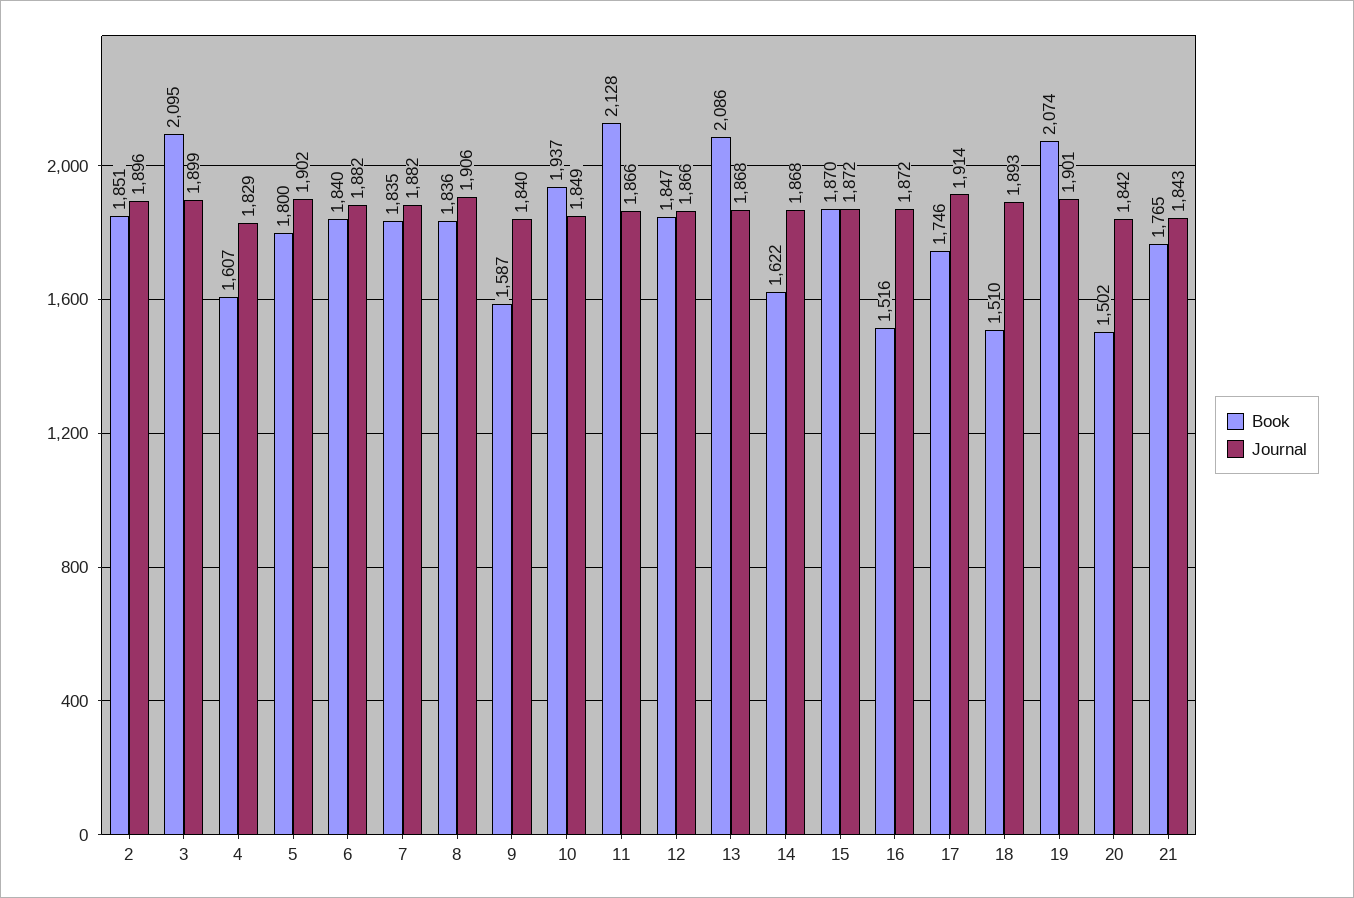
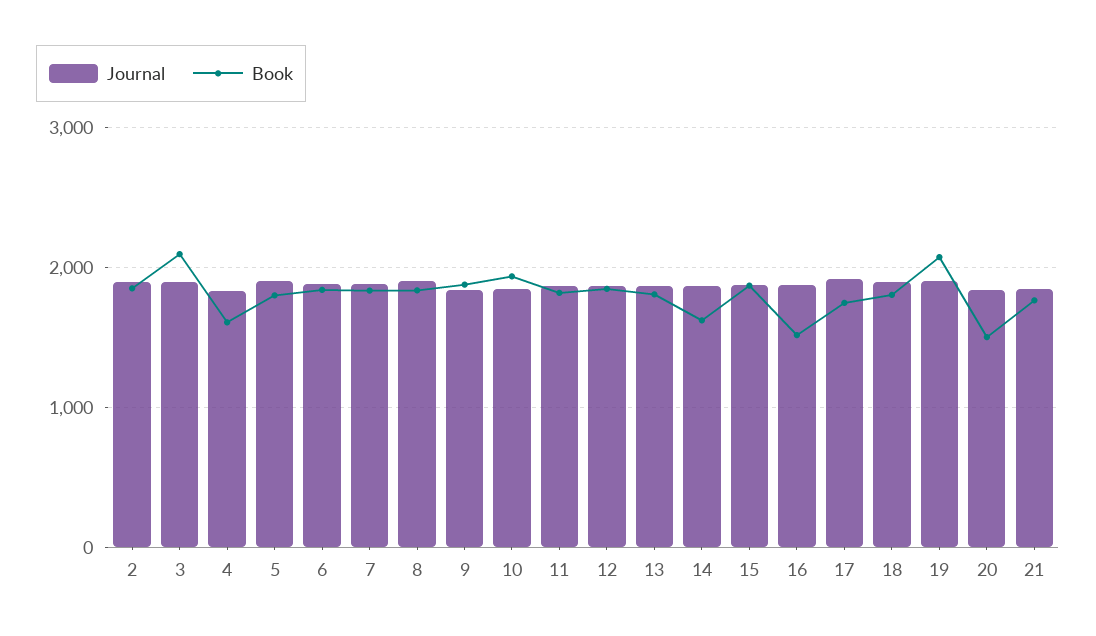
Book, 9: 1587 -> 1900
Book, 11: 2128 -> 1800
Book, 13: 2086 -> 1800
Book, 18: 1510 -> 1800

